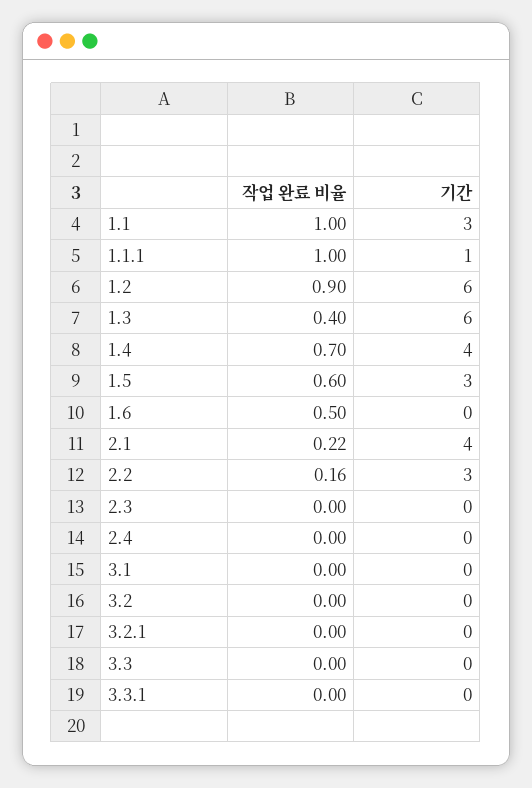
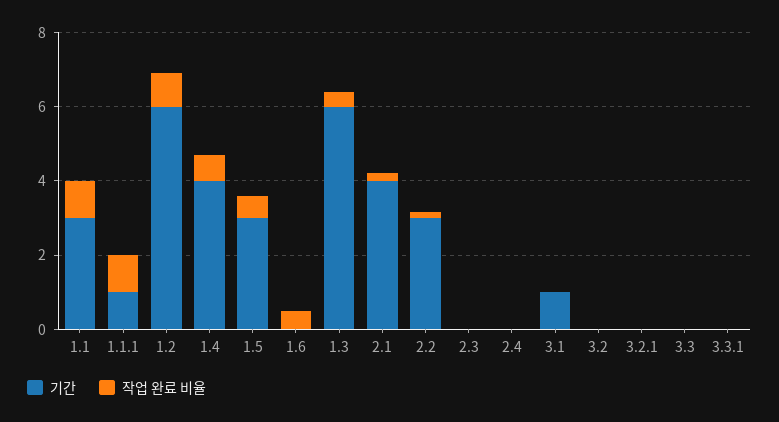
기간, 3.1: 0 -> 1

